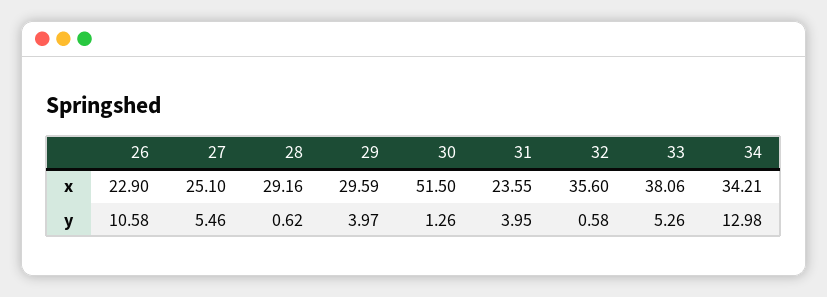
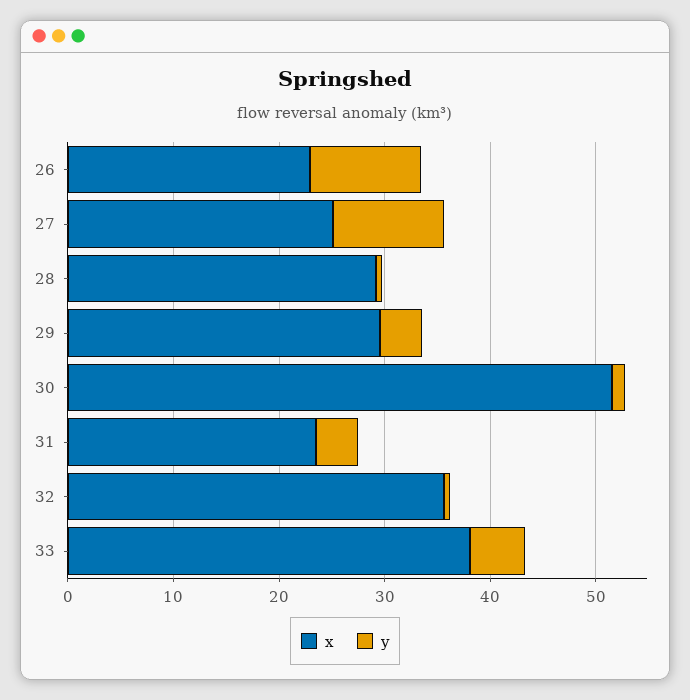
x, 34: 34.21 -> none
y, 27: 5.46 -> 10
y, 34: 12.98 -> none

